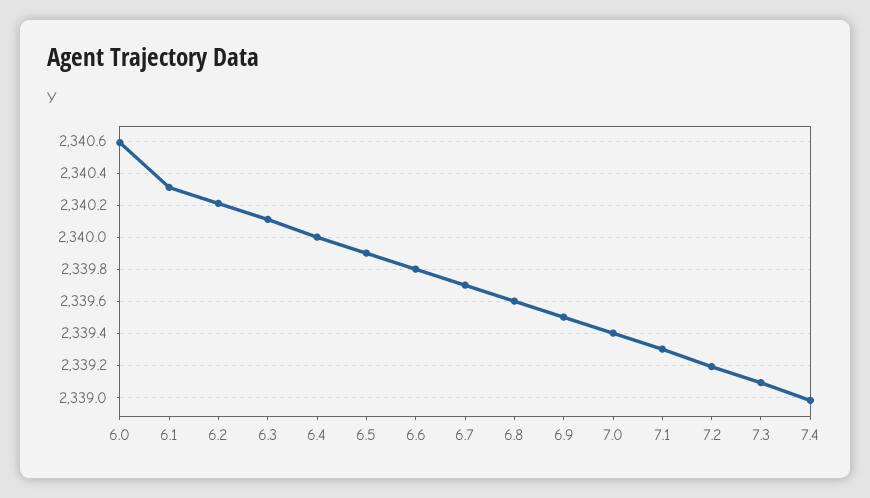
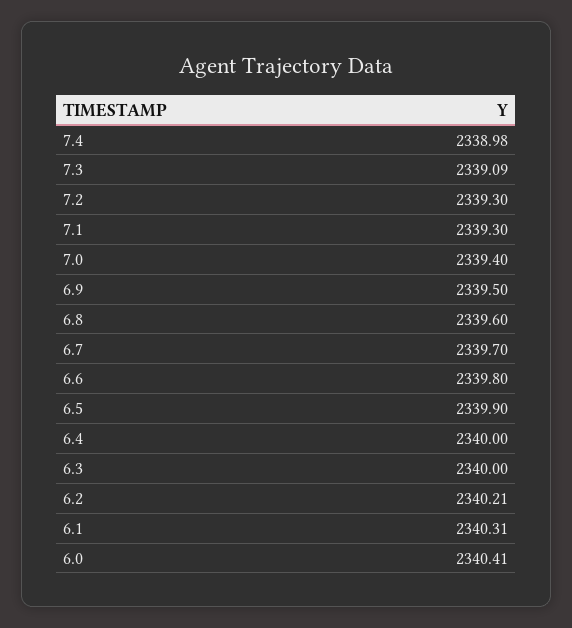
6.0: 2340.6 -> 2340.41
6.3: 2340.1 -> 2340
7.2: 2339.2 -> 2339.3

